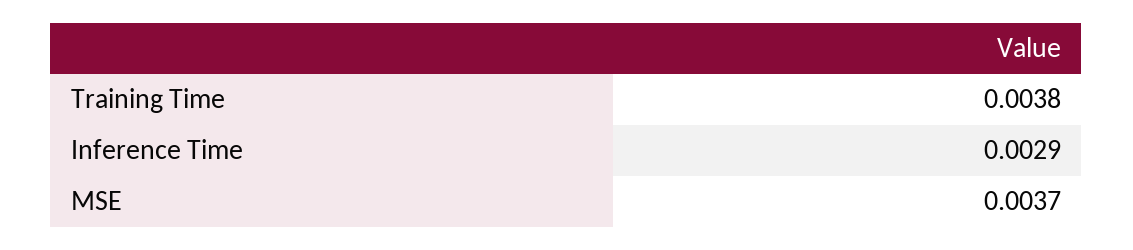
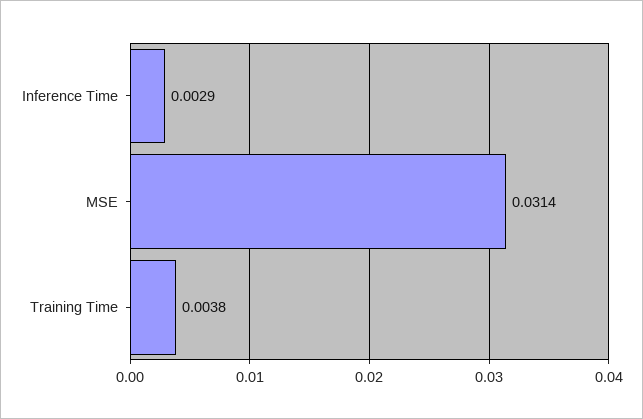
MSE: 0.0037 -> 0.0314

